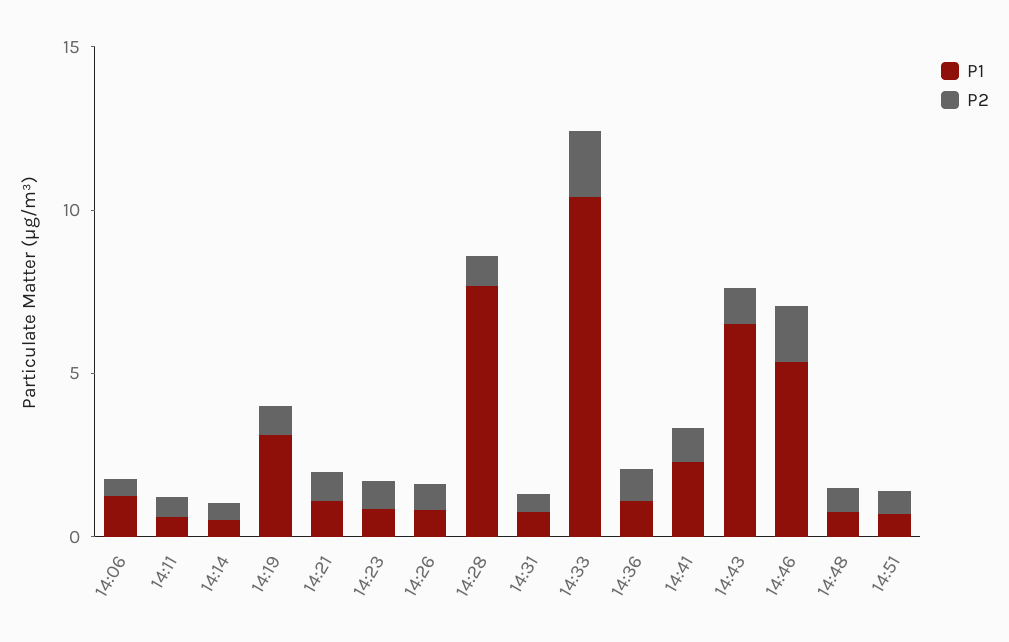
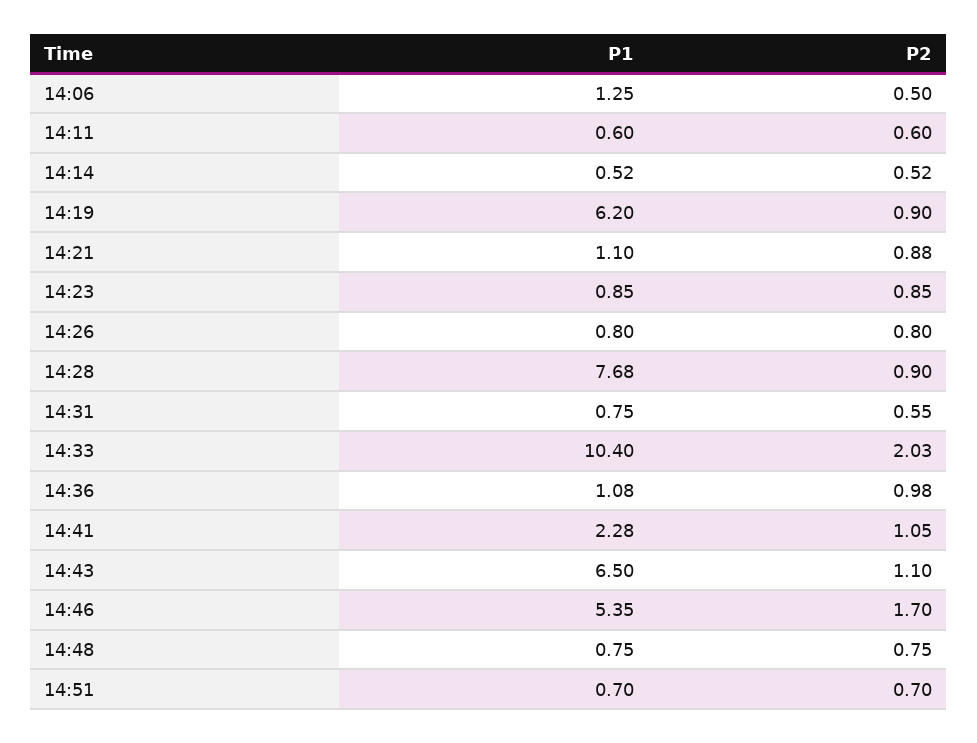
P1, 14:19: 3 -> 6.2

